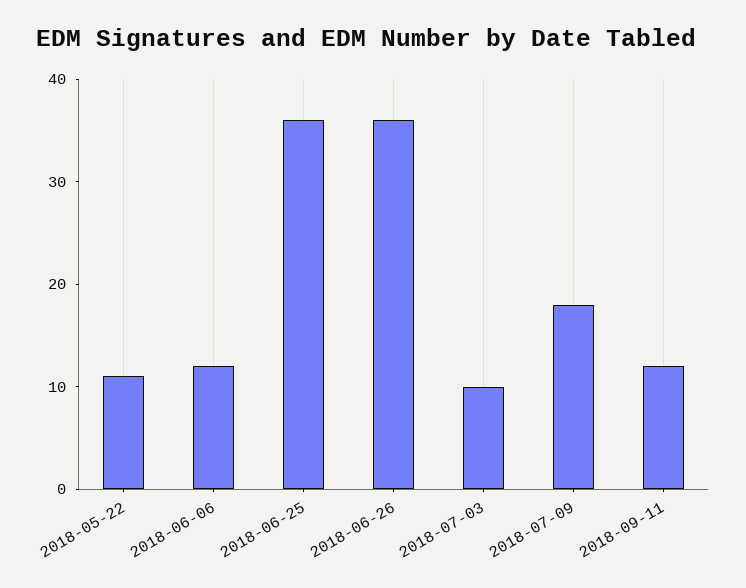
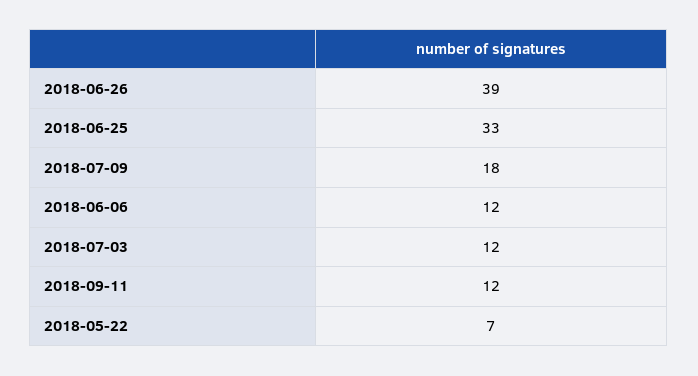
2018-05-22: 11 -> 7
2018-06-25: 36 -> 33
2018-06-26: 36 -> 39
2018-07-03: 10 -> 12

